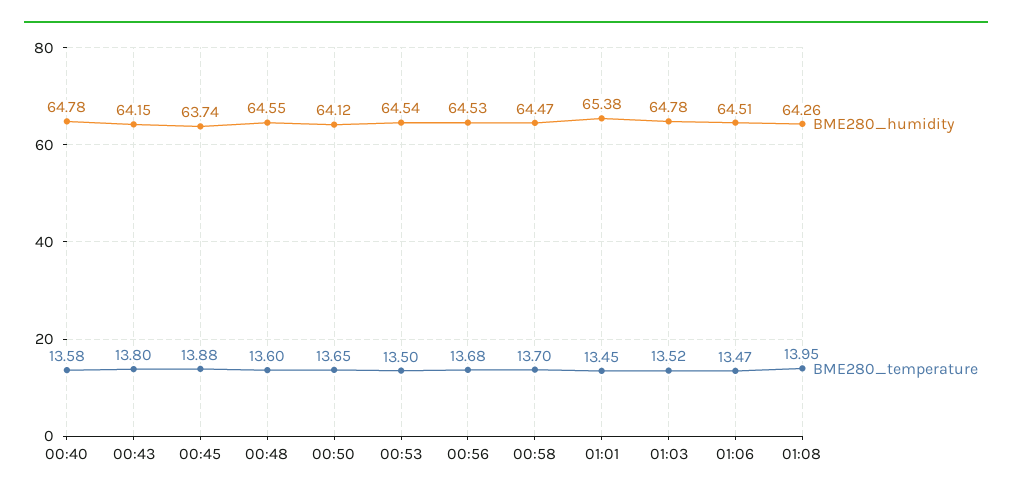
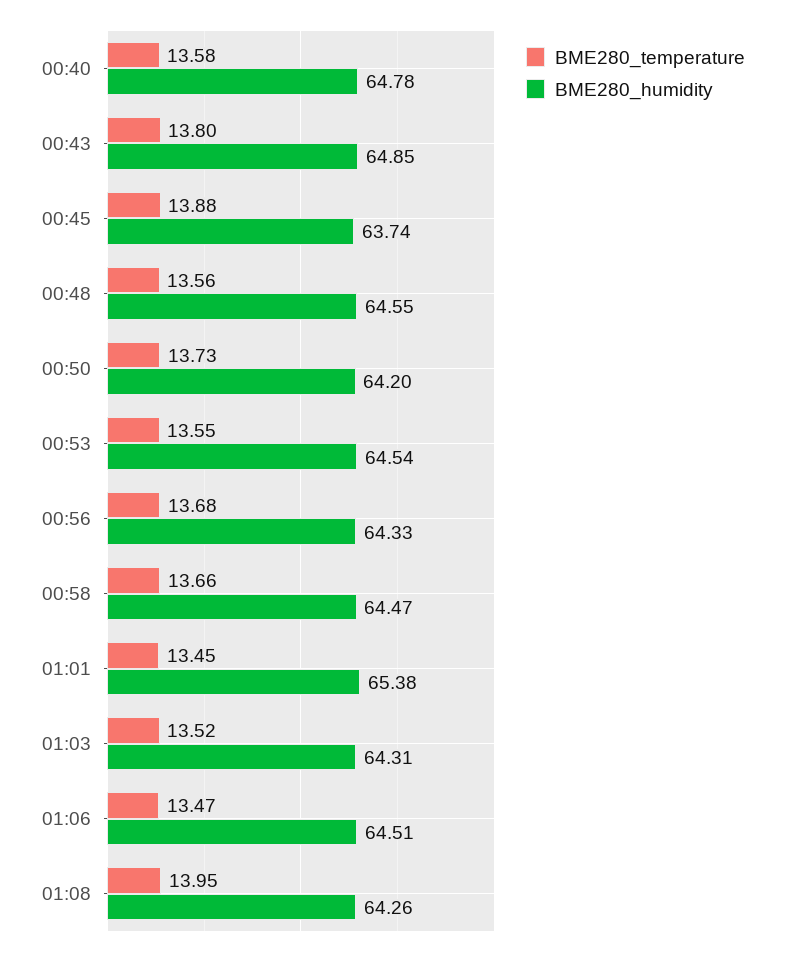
BME280_humidity, 00:43: 64.15 -> 64.85
BME280_temperature, 00:48: 13.6 -> 13.56
BME280_humidity, 00:50: 64.12 -> 64.2
BME280_temperature, 00:50: 13.65 -> 13.73
BME280_temperature, 00:53: 13.5 -> 13.55
BME280_humidity, 00:56: 64.53 -> 64.33
BME280_temperature, 00:58: 13.7 -> 13.66
BME280_humidity, 01:03: 64.78 -> 64.31

